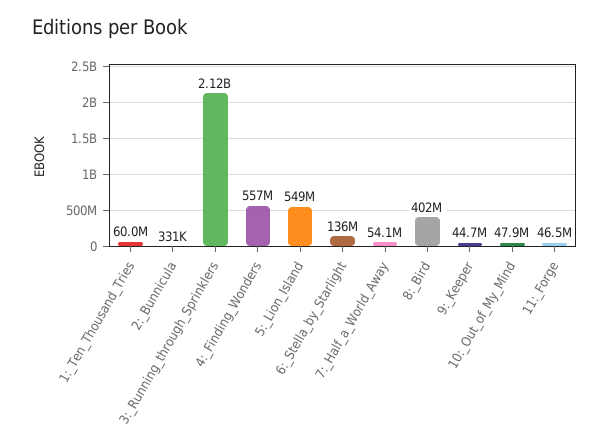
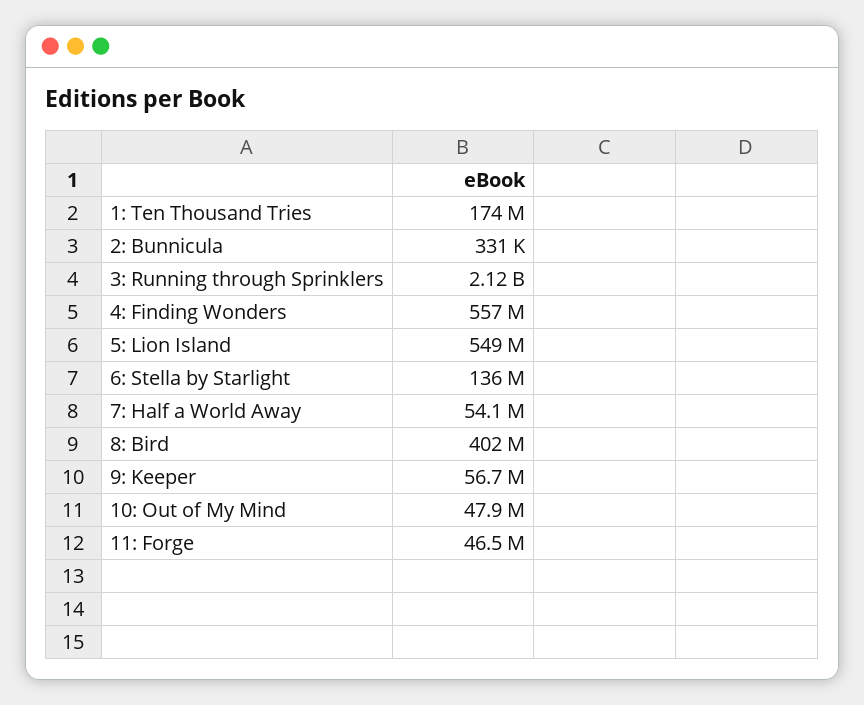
1:_Ten_Thousand_Tries: 60000000 -> 174000000
9:_Keeper: 44700000 -> 56700000

